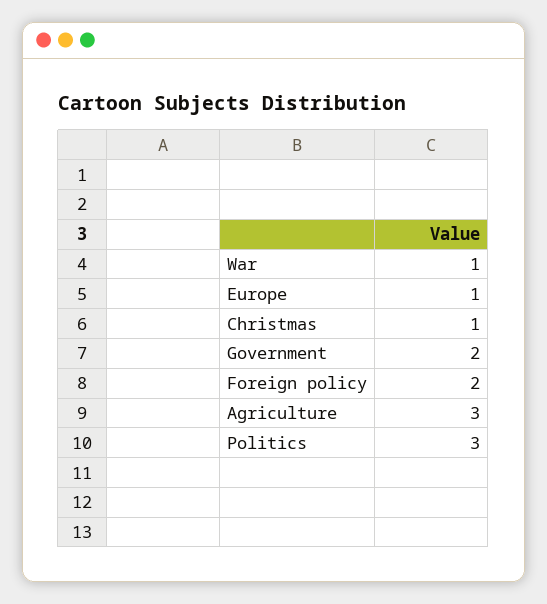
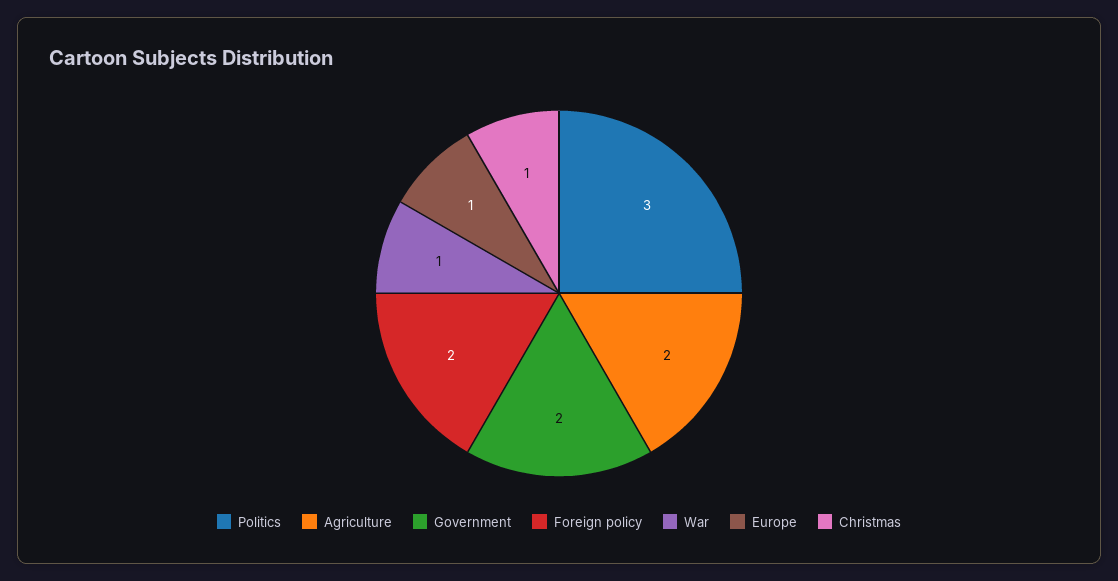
Agriculture: 3 -> 2

